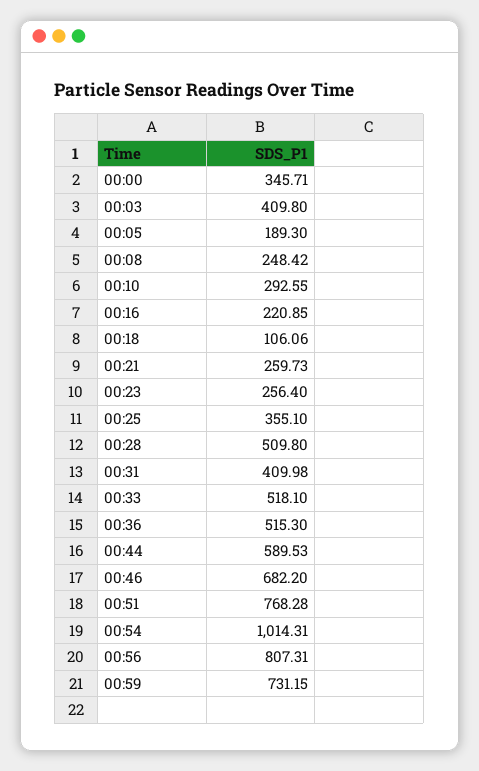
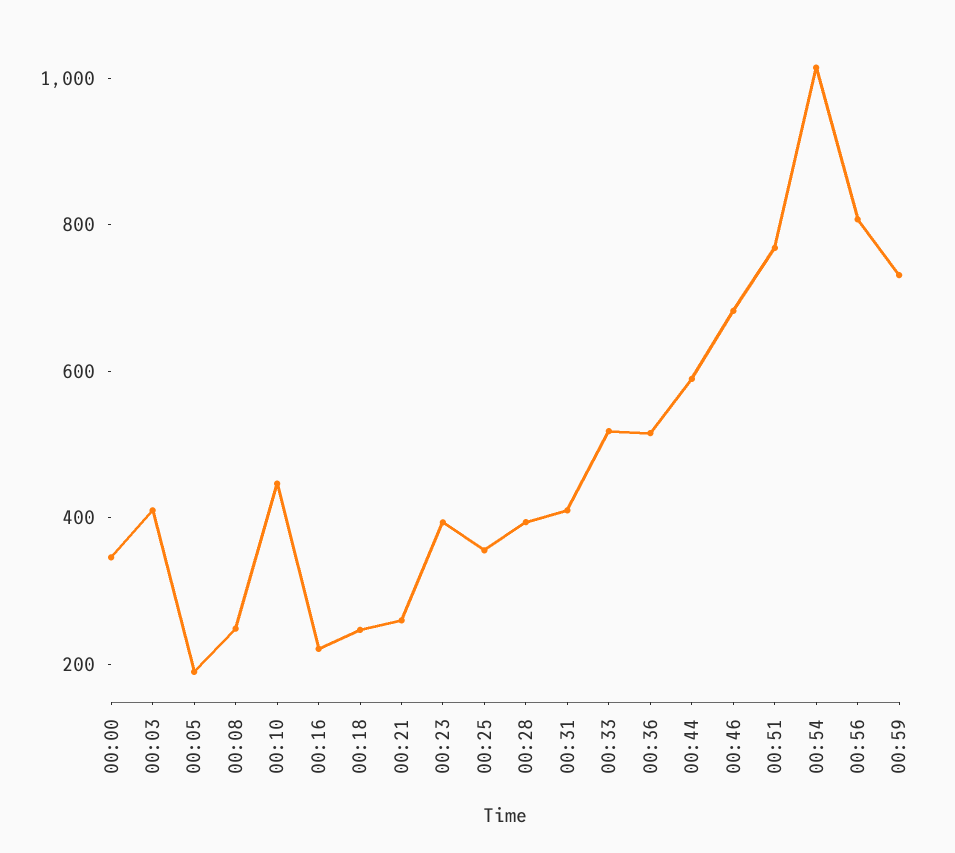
00:10: 292.55 -> 450
00:18: 106.06 -> 250
00:23: 256.4 -> 400
00:28: 509.8 -> 400

